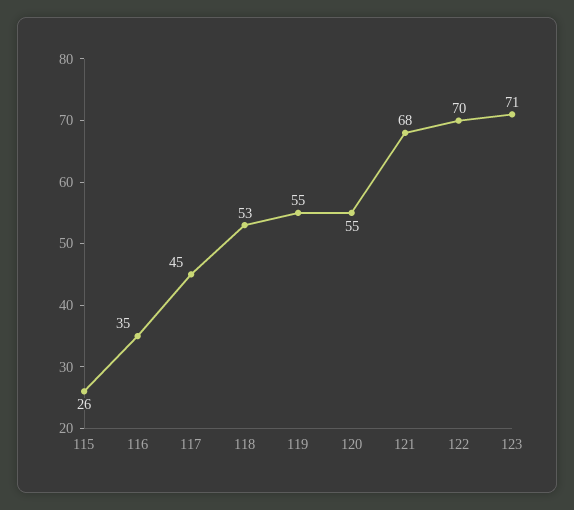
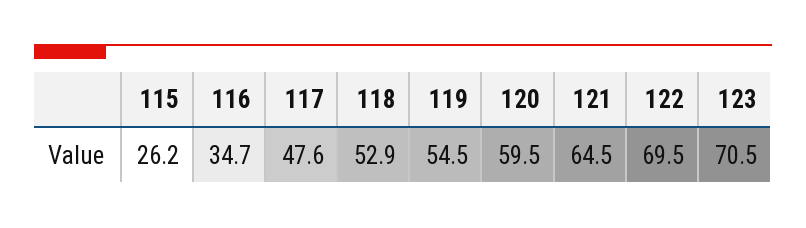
117: 45 -> 47.6
120: 55 -> 59.5
121: 68 -> 64.5

